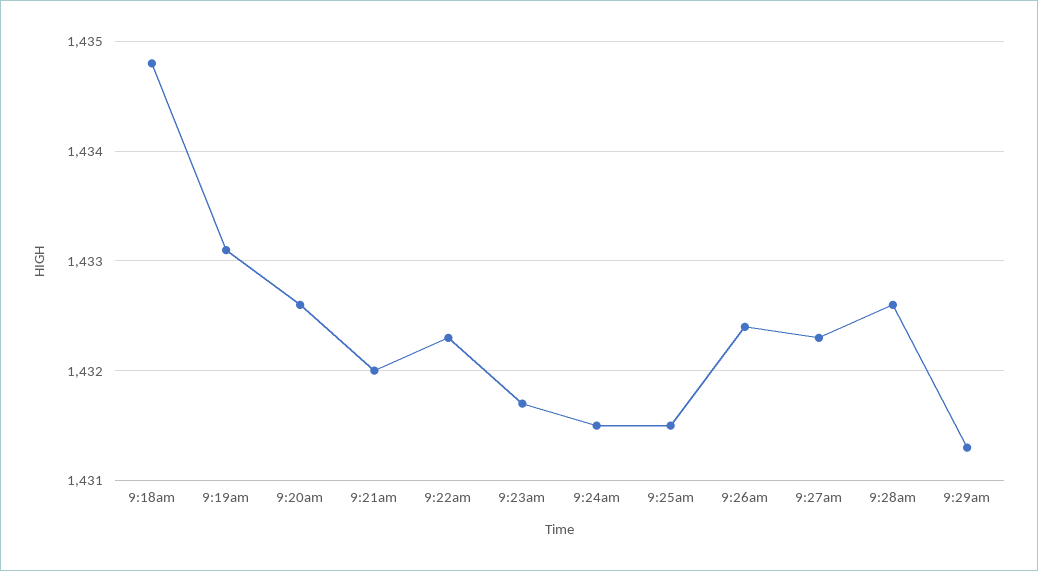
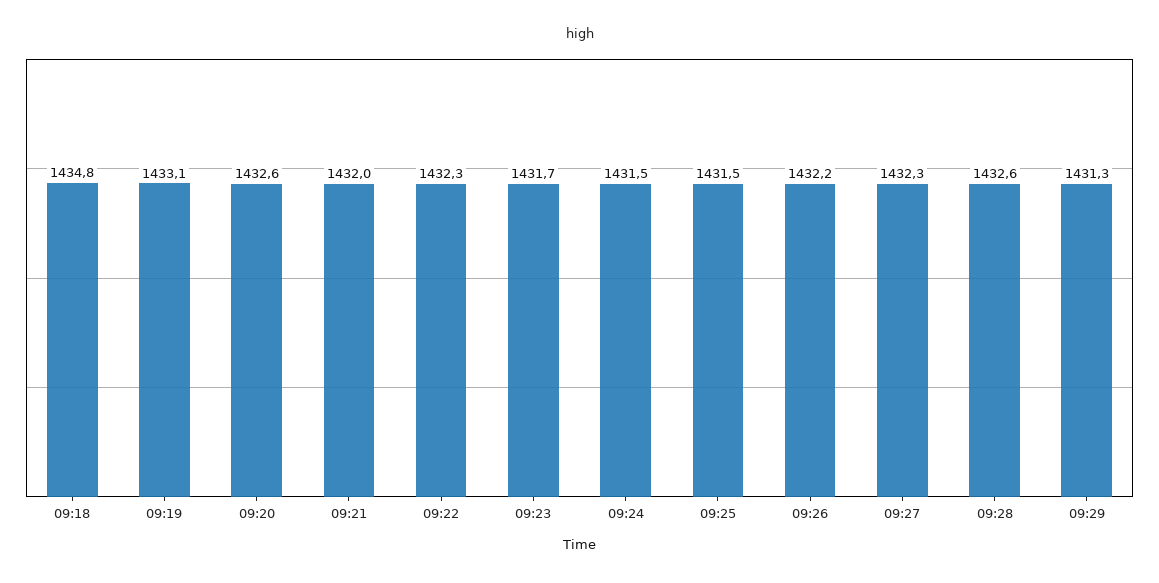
9:26am: 1432.4 -> 1432.2

